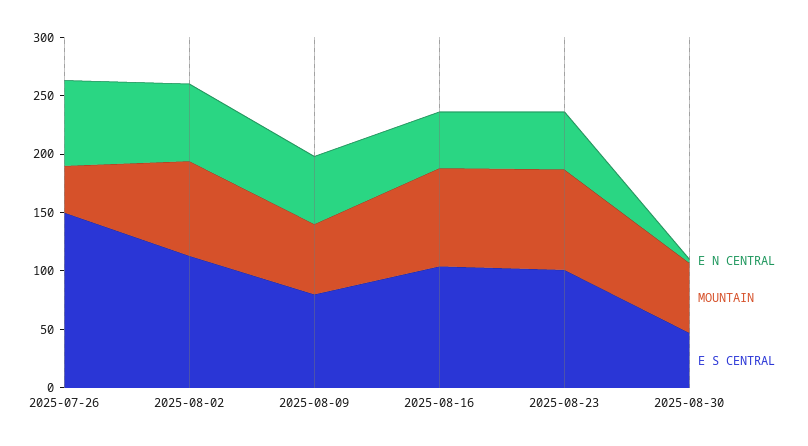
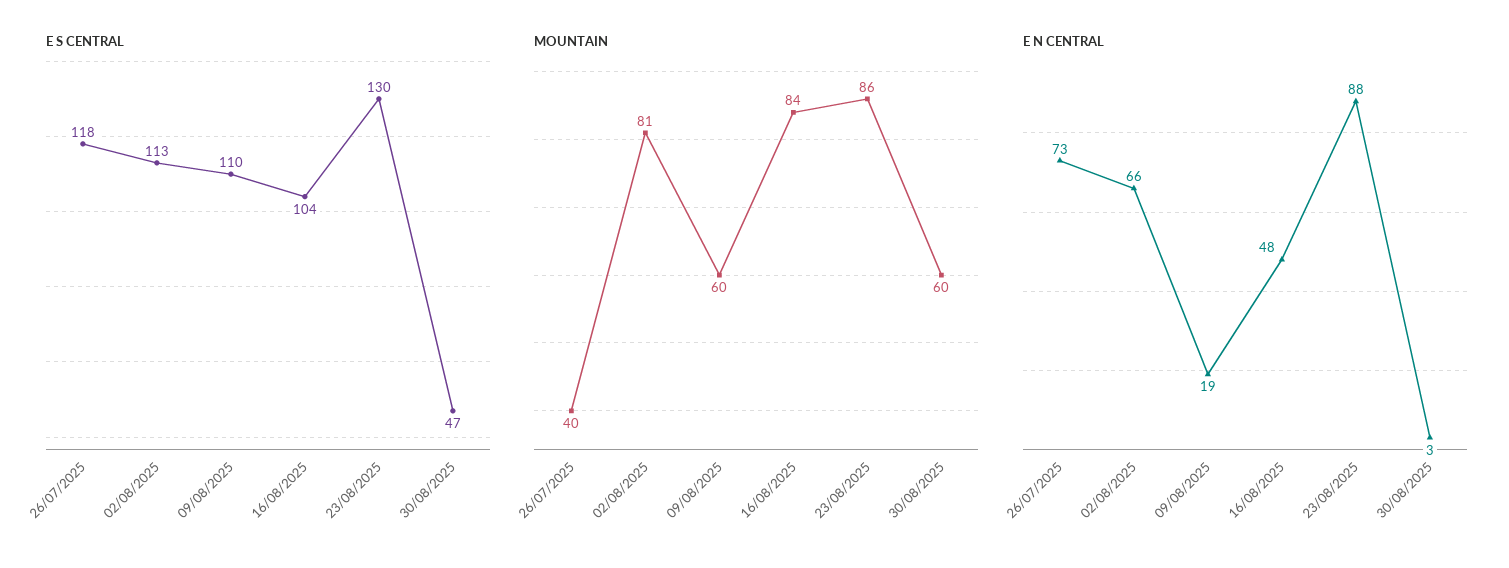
E S CENTRAL, 2025-07-26: 150 -> 118
E N CENTRAL, 2025-08-09: 60 -> 19
E S CENTRAL, 2025-08-09: 80 -> 110
E N CENTRAL, 2025-08-23: 50 -> 88
E S CENTRAL, 2025-08-23: 100 -> 130

